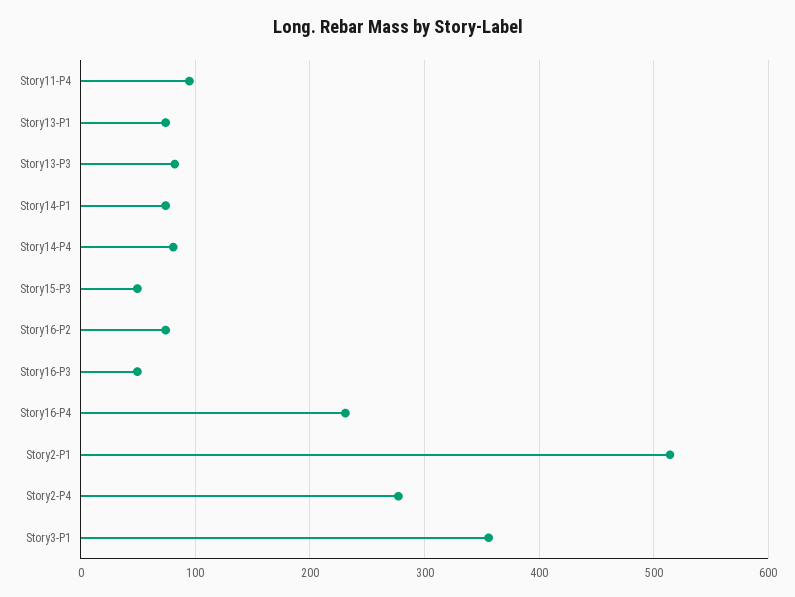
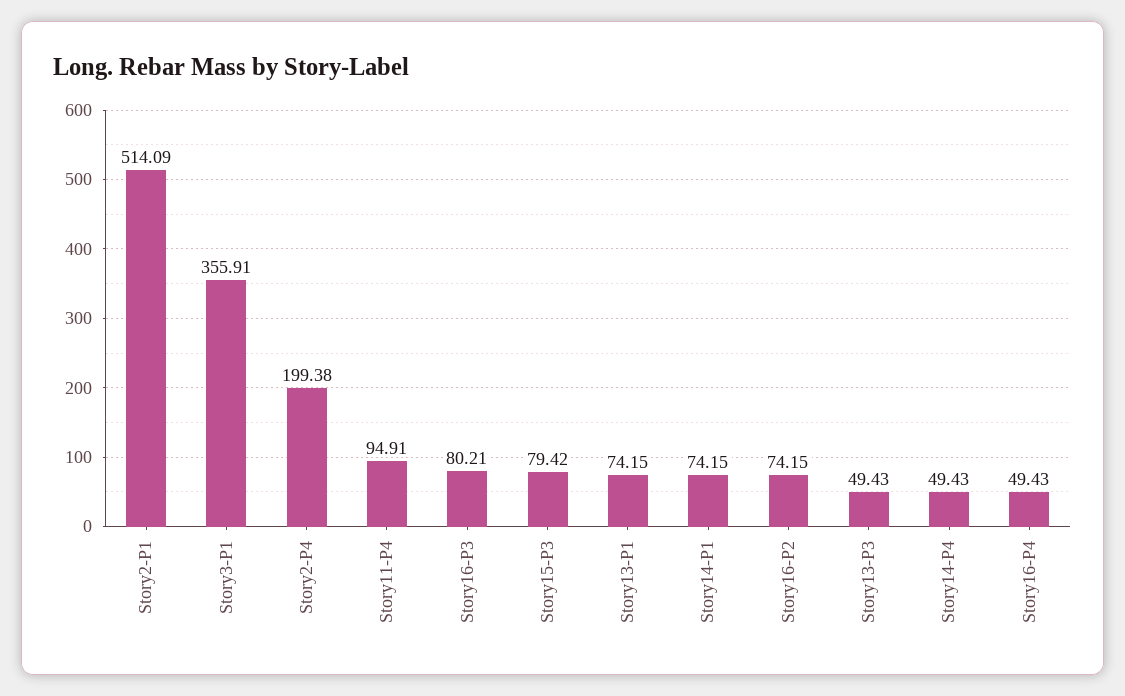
Story13-P3: 80 -> 49.43
Story14-P4: 80 -> 49.43
Story15-P3: 50 -> 79.42
Story16-P3: 50 -> 80.21
Story16-P4: 230 -> 49.43
Story2-P4: 280 -> 199.38

